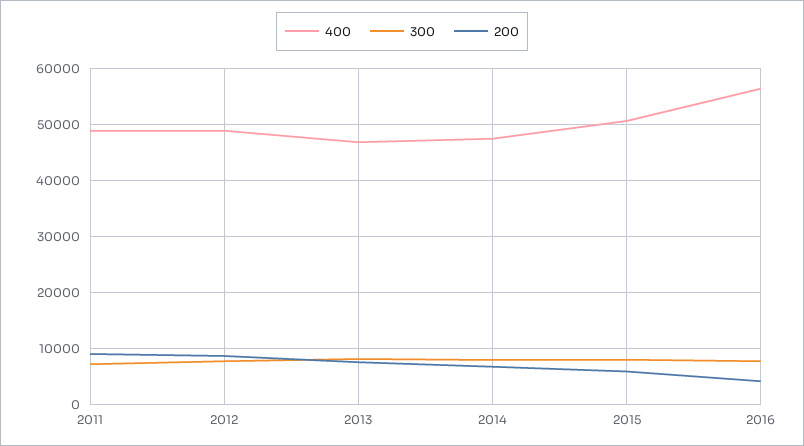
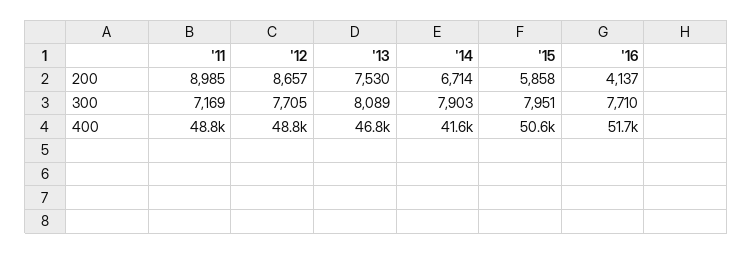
400, 2014: 48000 -> 41600
400, 2016: 56000 -> 51700

